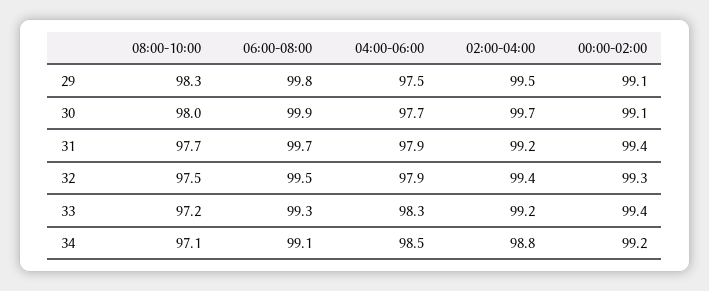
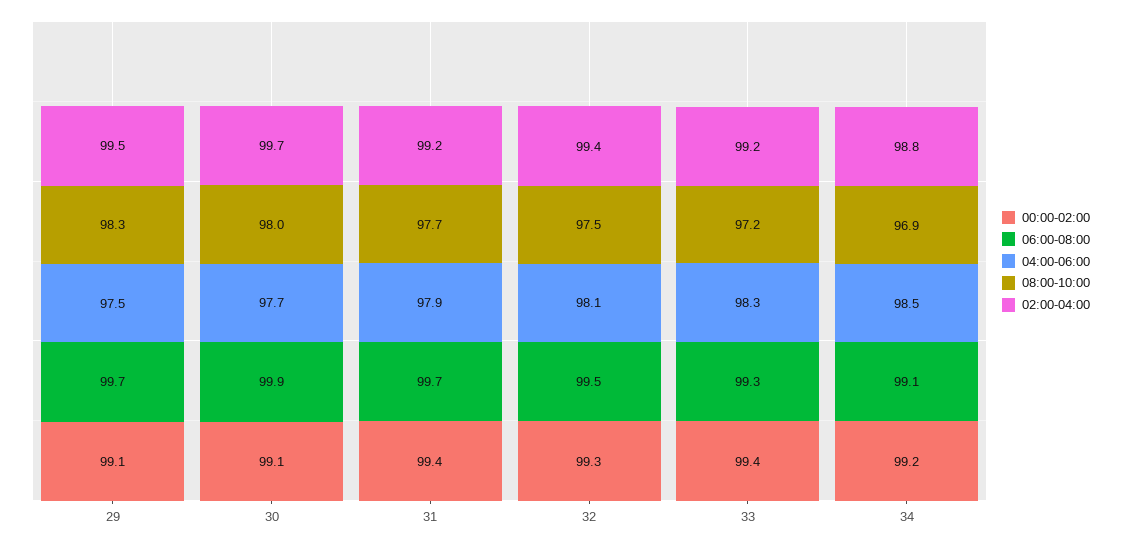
06:00-08:00, 29: 99.8 -> 99.7
04:00-06:00, 32: 97.9 -> 98.1
08:00-10:00, 34: 97.1 -> 96.9

